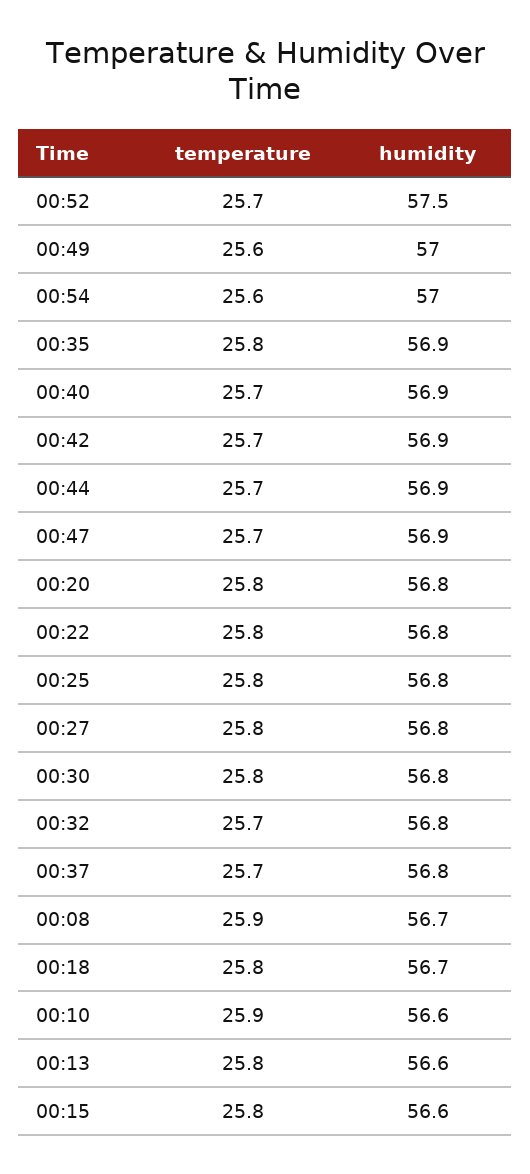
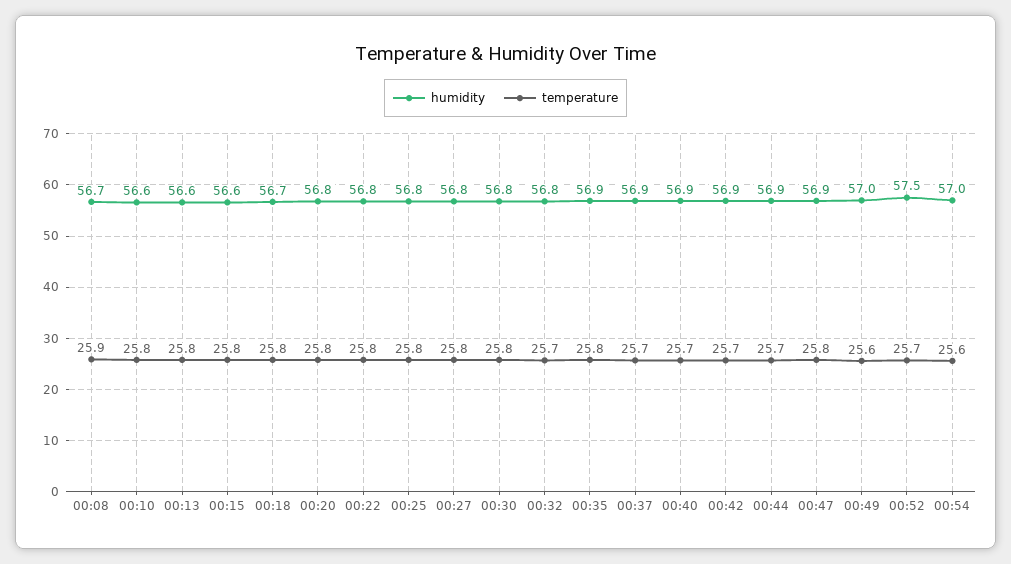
temperature, 00:47: 25.7 -> 25.8
humidity, 00:37: 56.8 -> 56.9
temperature, 00:10: 25.9 -> 25.8

